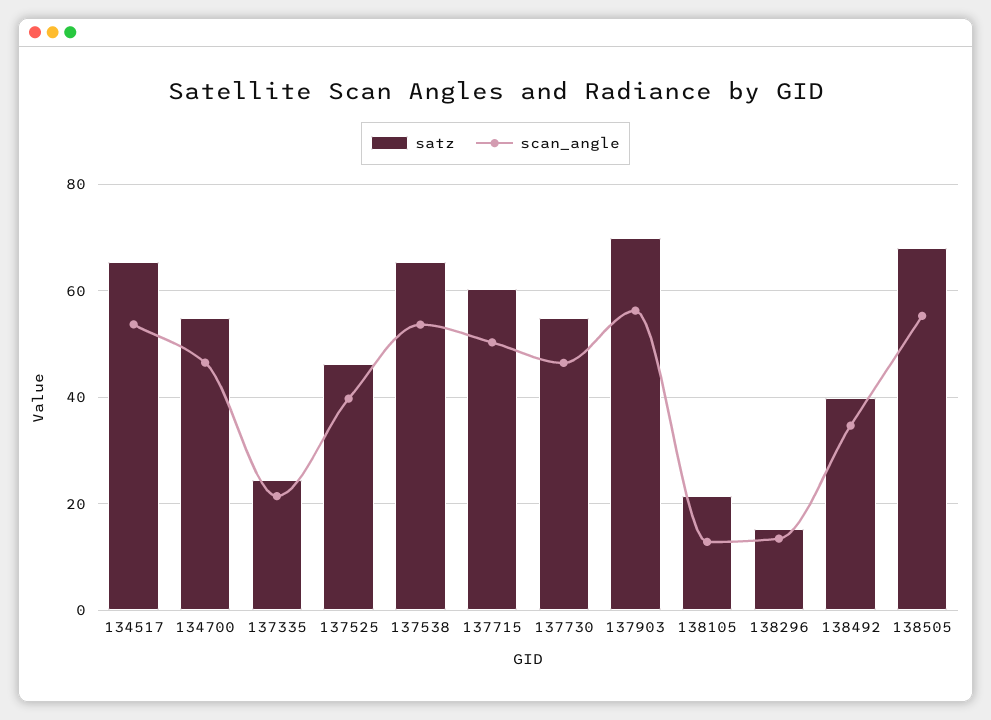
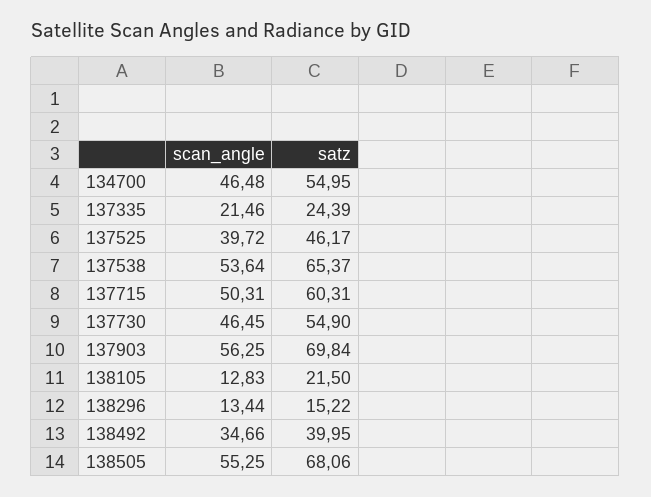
satz, 134517: 66 -> none
scan_angle, 134517: 54 -> none

